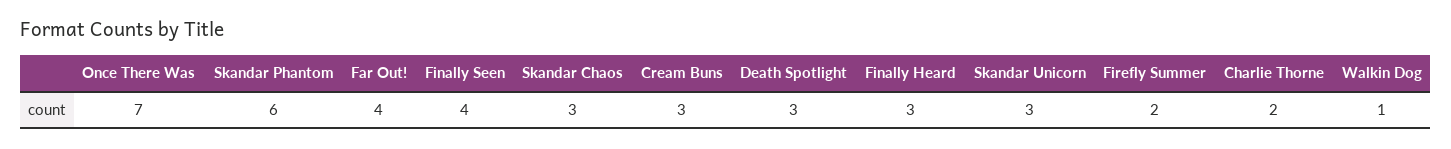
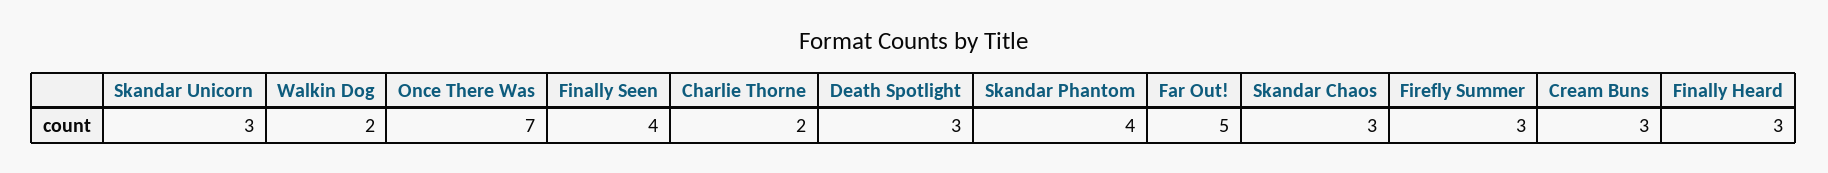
Skandar Phantom: 6 -> 4
Far Out!: 4 -> 5
Firefly Summer: 2 -> 3
Walkin Dog: 1 -> 2

